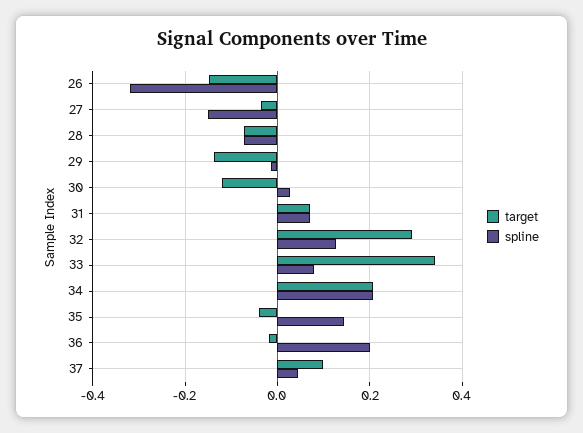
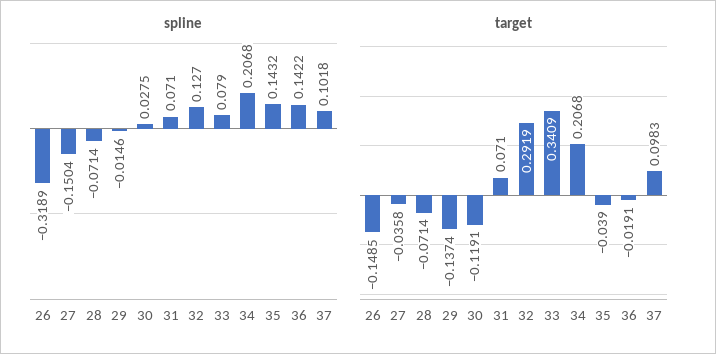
spline, 36: 0.2 -> 0.1422
spline, 37: 0.04 -> 0.1018

